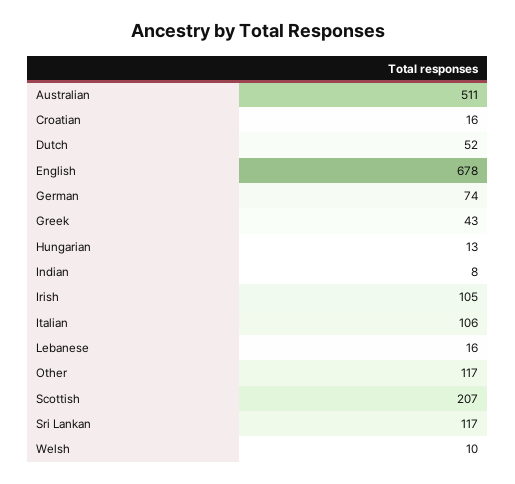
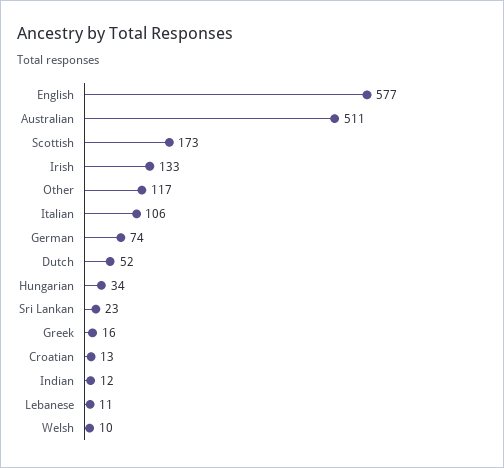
Croatian: 16 -> 13
English: 678 -> 577
Greek: 43 -> 16
Hungarian: 13 -> 34
Indian: 8 -> 12
Irish: 105 -> 133
Lebanese: 16 -> 11
Scottish: 207 -> 173
Sri Lankan: 117 -> 23

